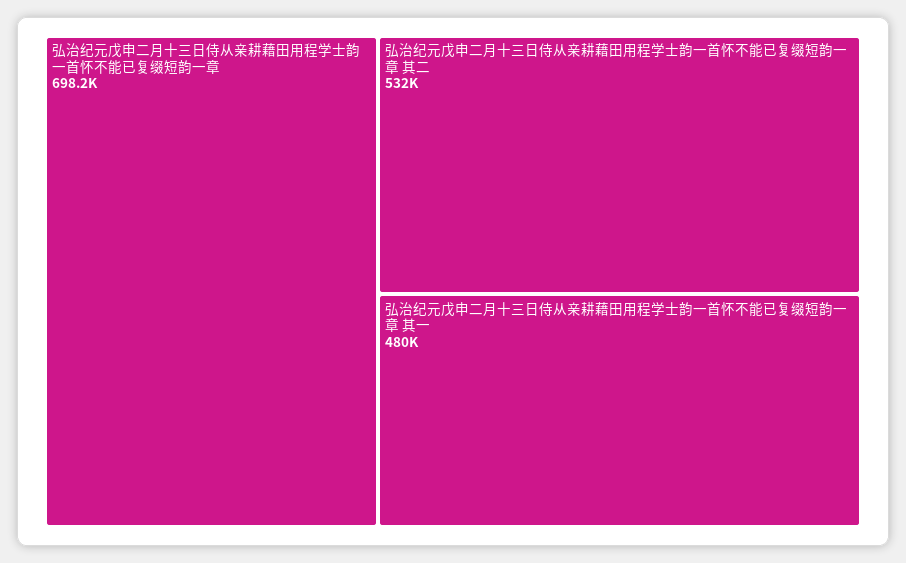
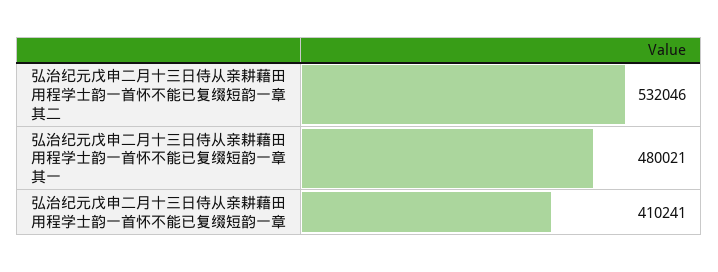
弘治纪元戊申二月十三日侍从亲耕藉田用程学士韵一首怀不能已复缀短韵一章: 698200 -> 410241

